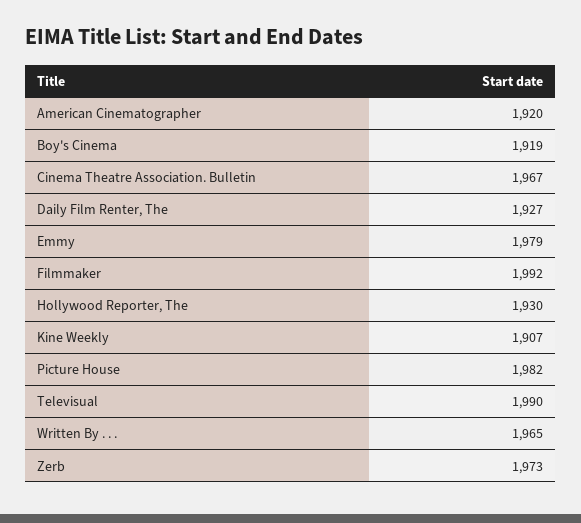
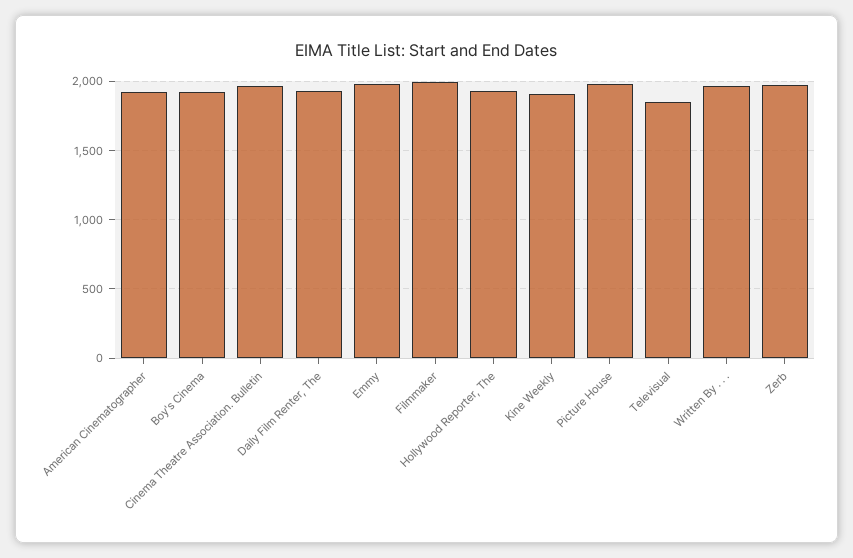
Televisual: 1990 -> 1850

